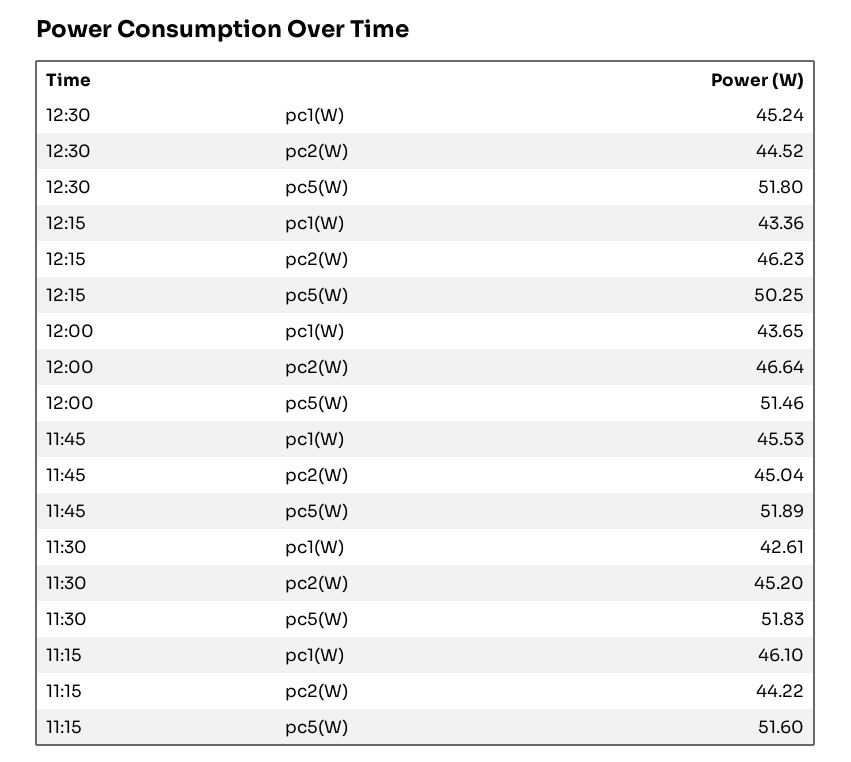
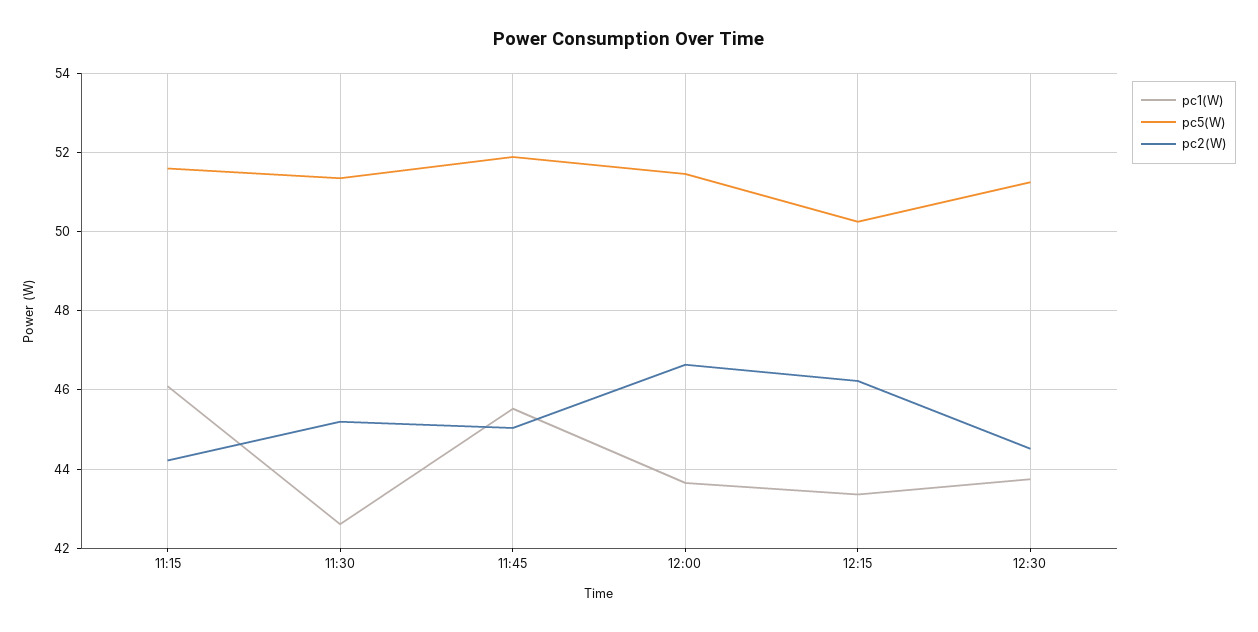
pc1(W), 12:30: 45.24 -> 43.8
pc5(W), 12:30: 51.8 -> 51.2
pc5(W), 11:30: 51.83 -> 51.4

